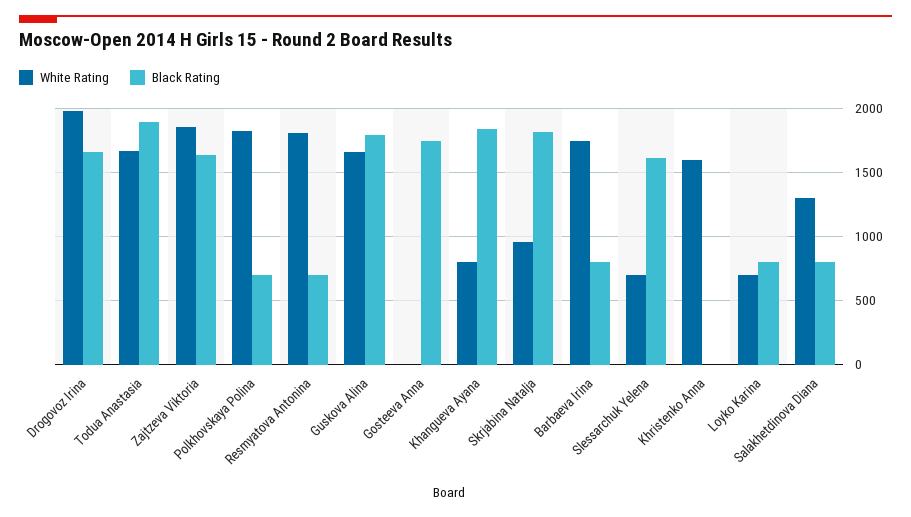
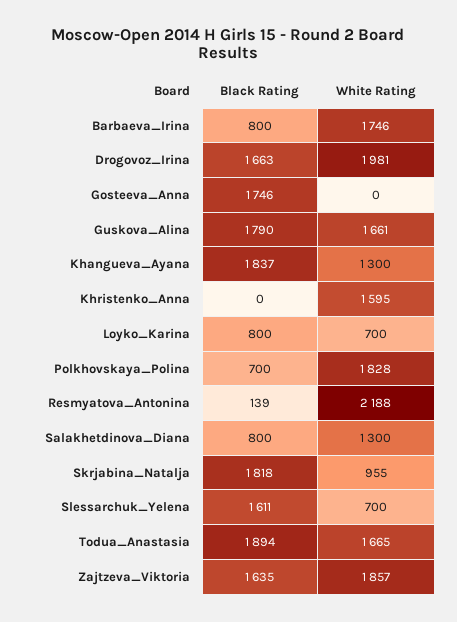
White Rating, Resmyatova Antonina: 1800 -> 2188
Black Rating, Resmyatova Antonina: 700 -> 139
White Rating, Khangueva Ayana: 800 -> 1300

